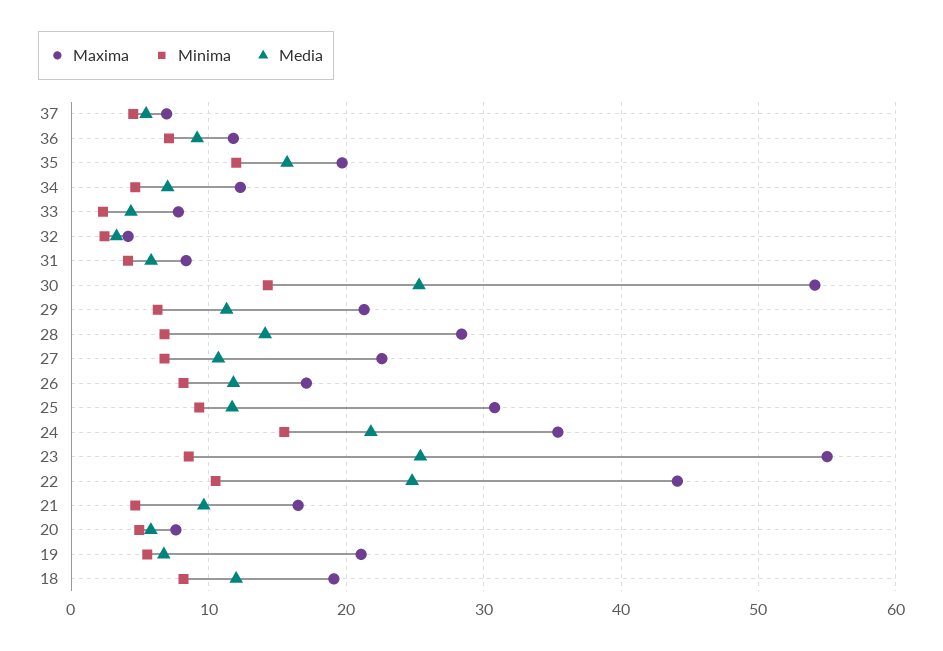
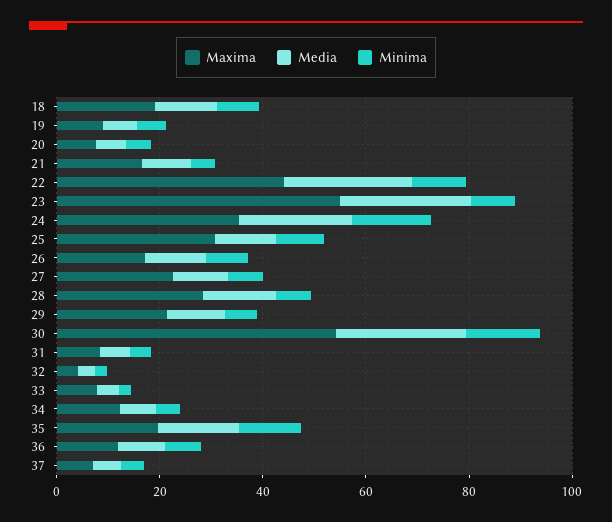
Maxima, 19: 21 -> 10

